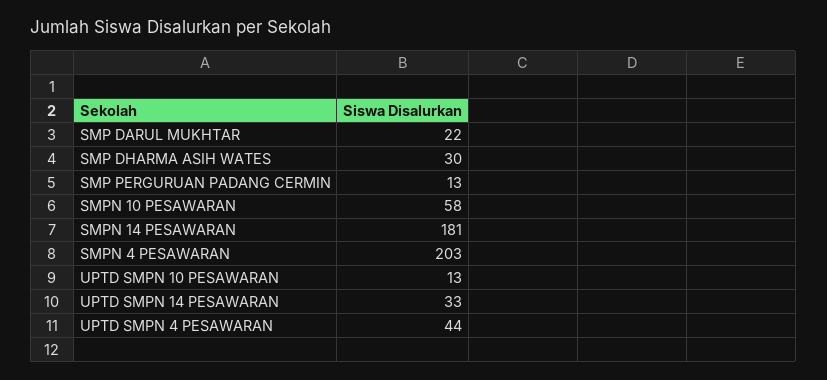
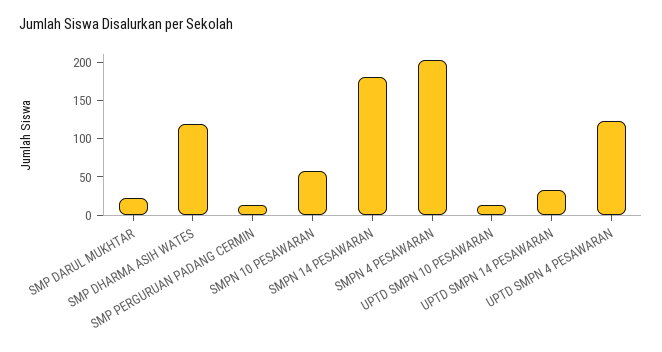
SMP DHARMA ASIH WATES: 30 -> 125
UPTD SMPN 4 PESAWARAN: 44 -> 125

